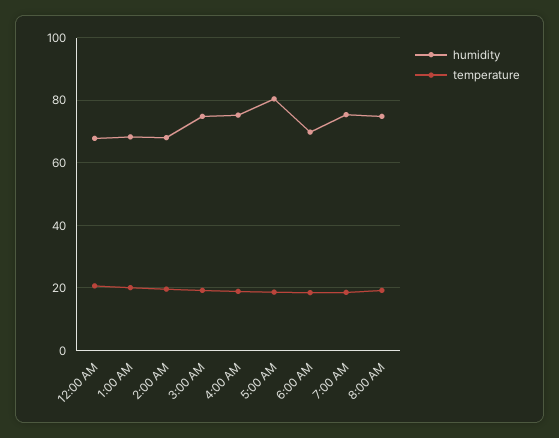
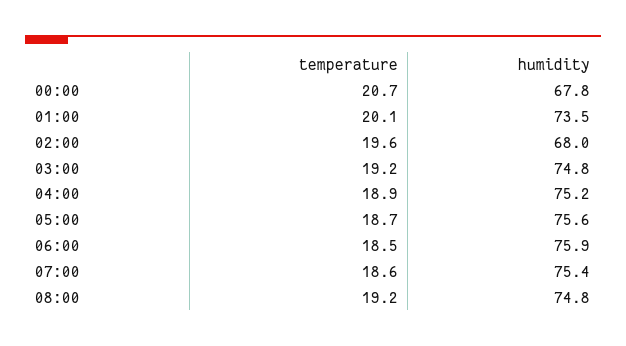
humidity, 1:00 AM: 68 -> 73.5
humidity, 5:00 AM: 80 -> 75.6
humidity, 6:00 AM: 70 -> 75.9

